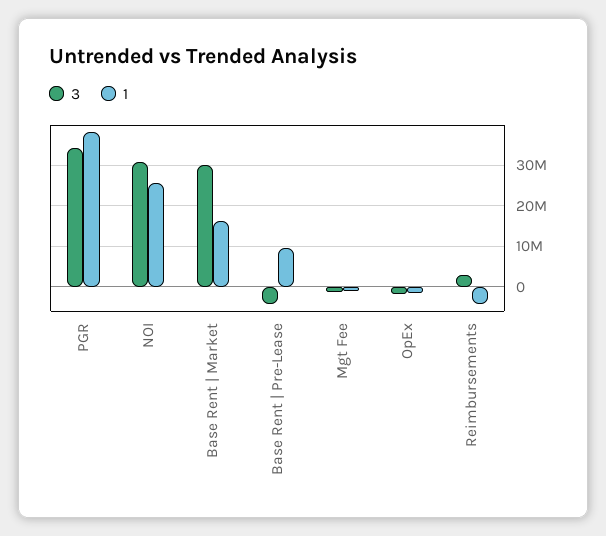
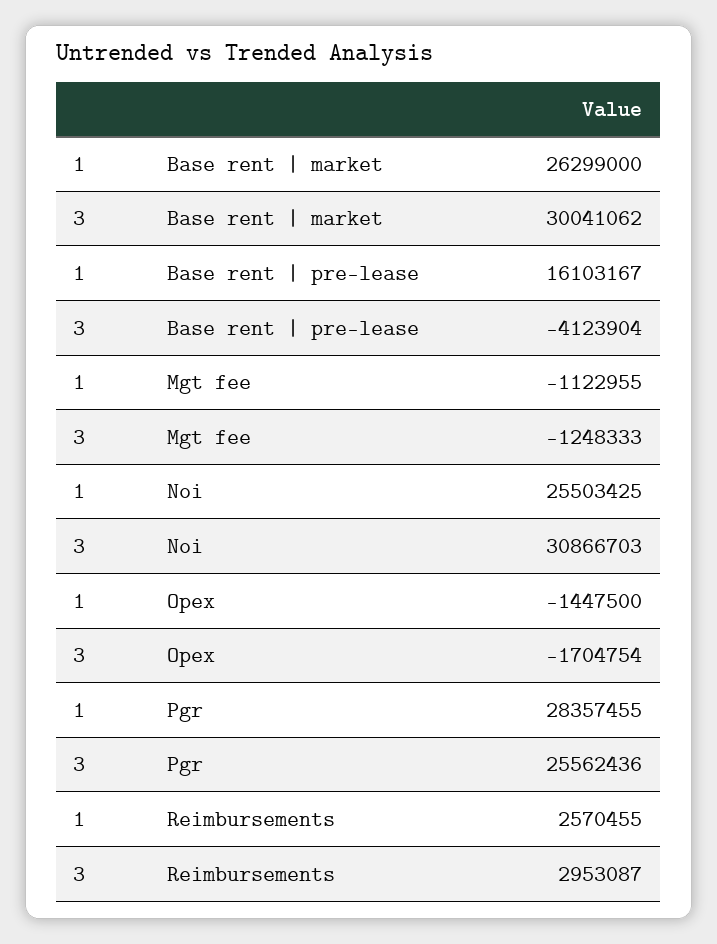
3, PGR: 34000000 -> 25562436
1, PGR: 38000000 -> 28357455
1, Base Rent | Market: 16000000 -> 26299000
1, Base Rent | Pre-Lease: 10000000 -> 16103167
1, Reimbursements: -4000000 -> 2570455

